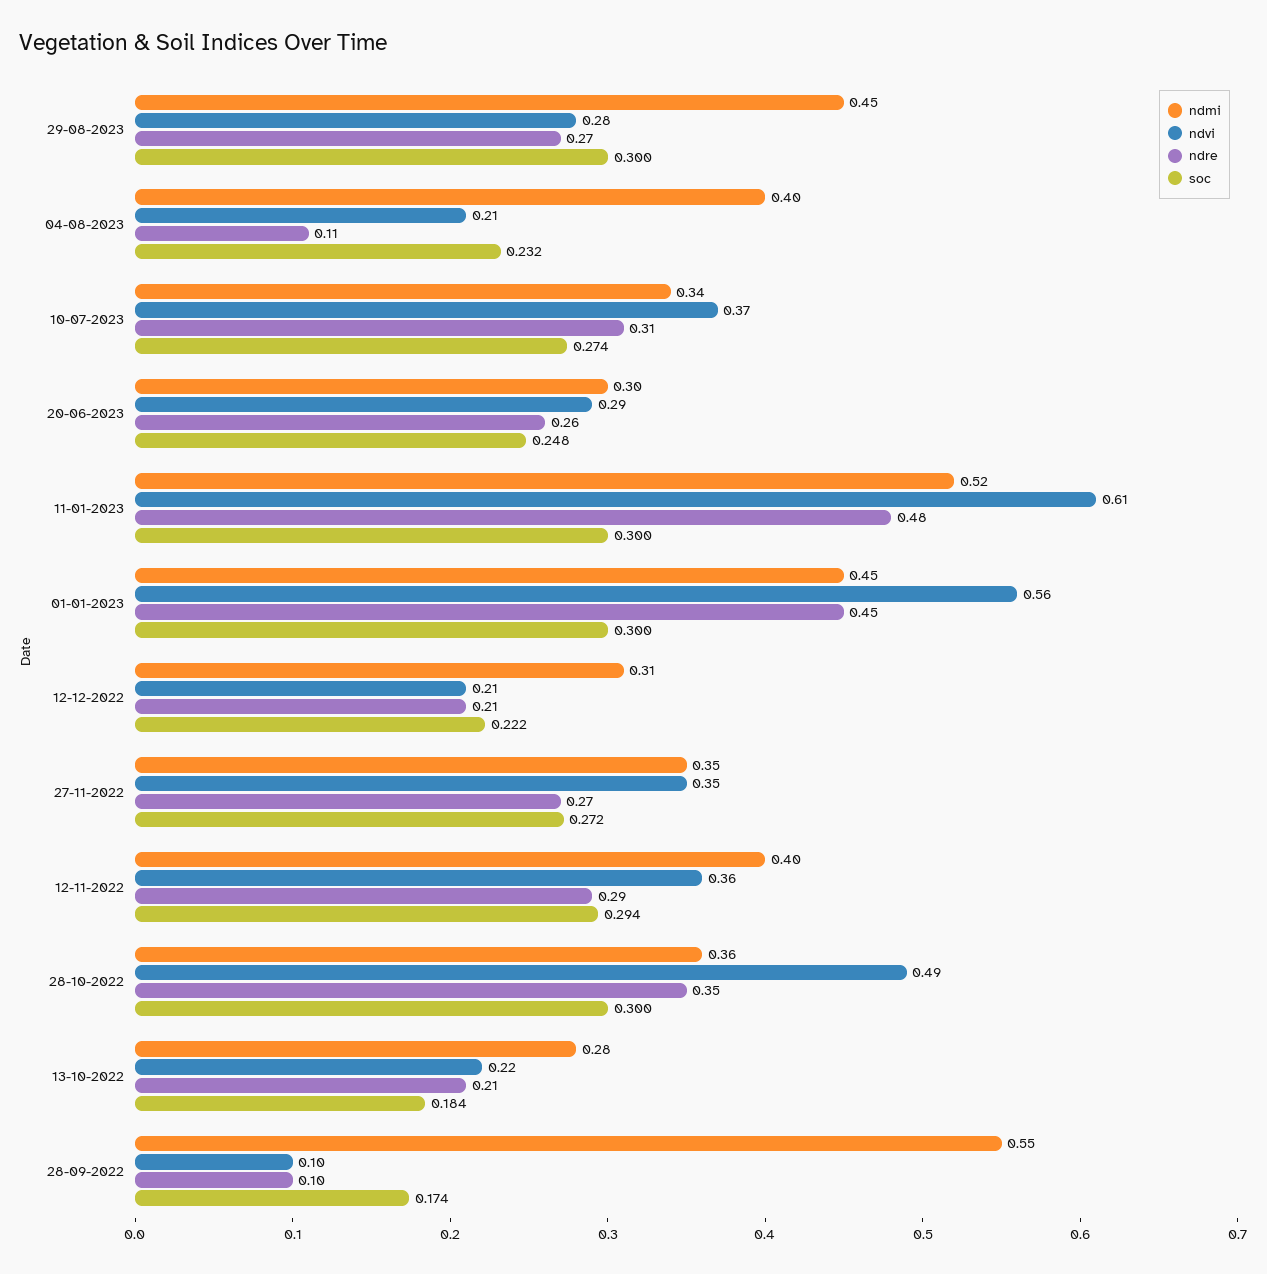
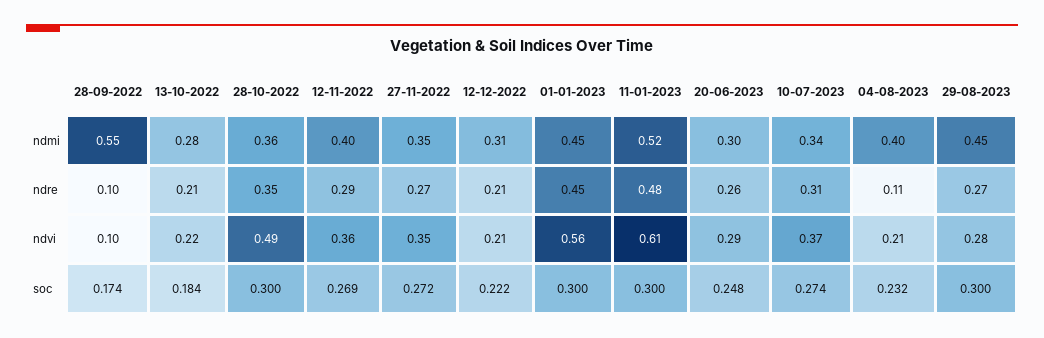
soc, 12-11-2022: 0.294 -> 0.269

